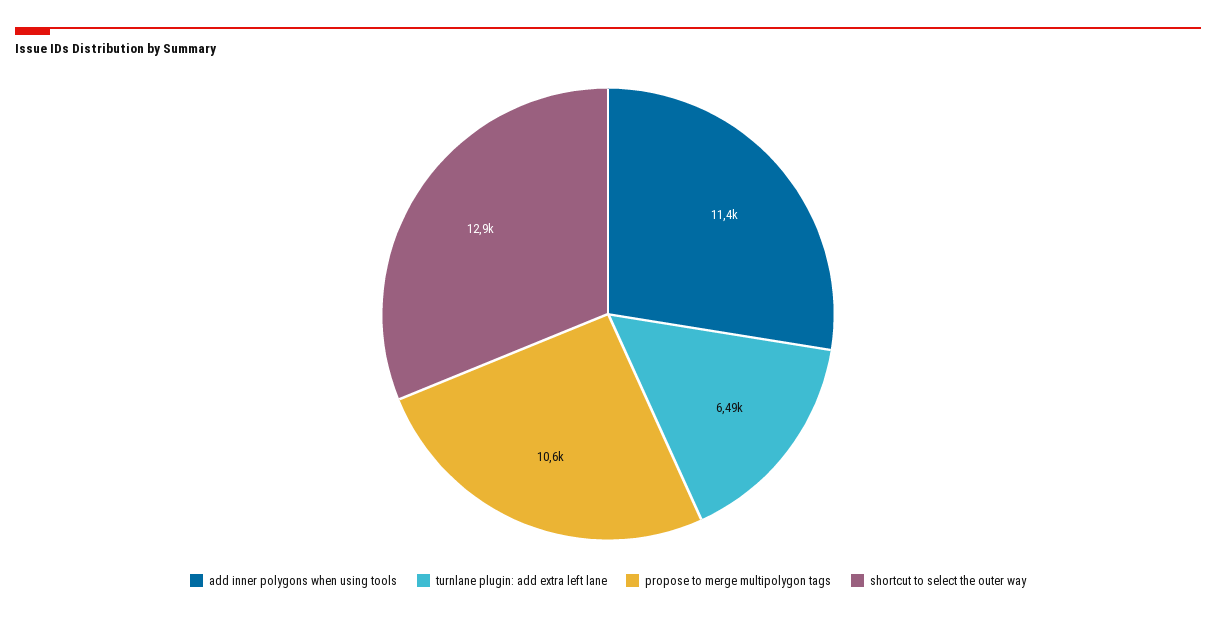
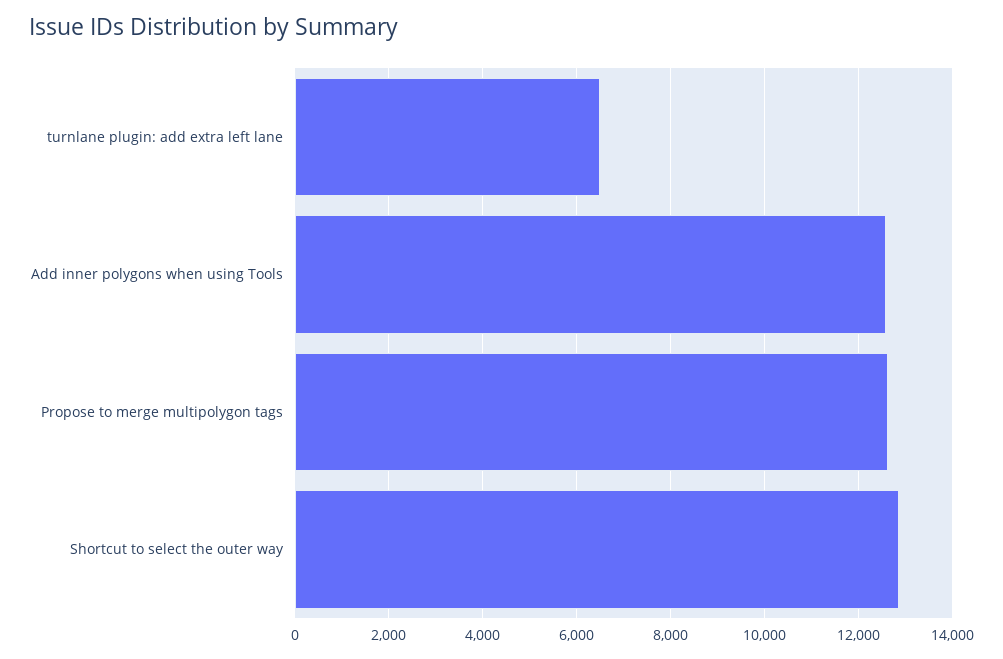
add inner polygons when using tools: 11400 -> 12600
propose to merge multipolygon tags: 10600 -> 12600

